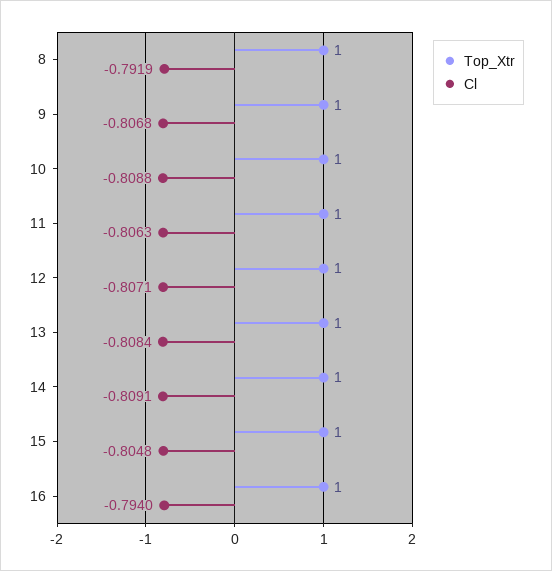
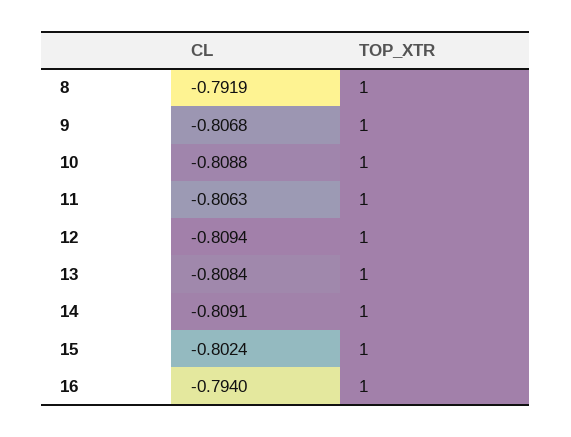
Cl, 12: -0.8071 -> -0.8094
Cl, 15: -0.8048 -> -0.8024

